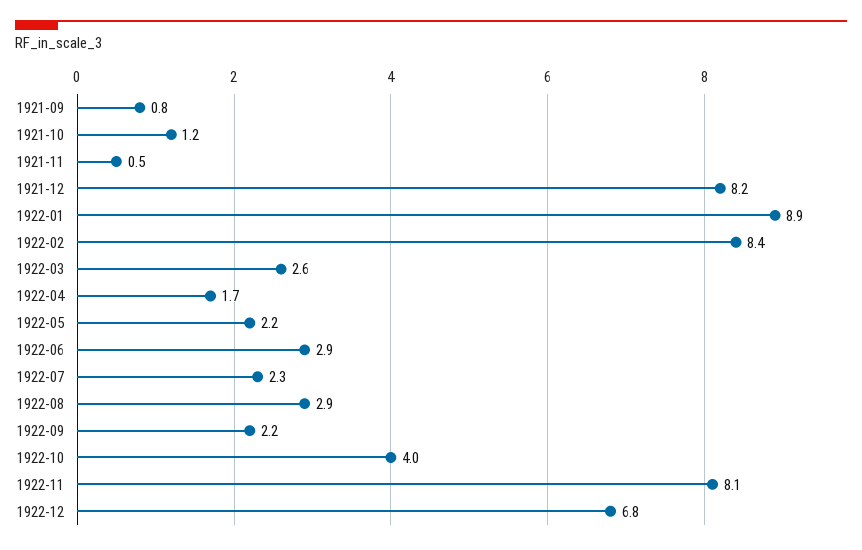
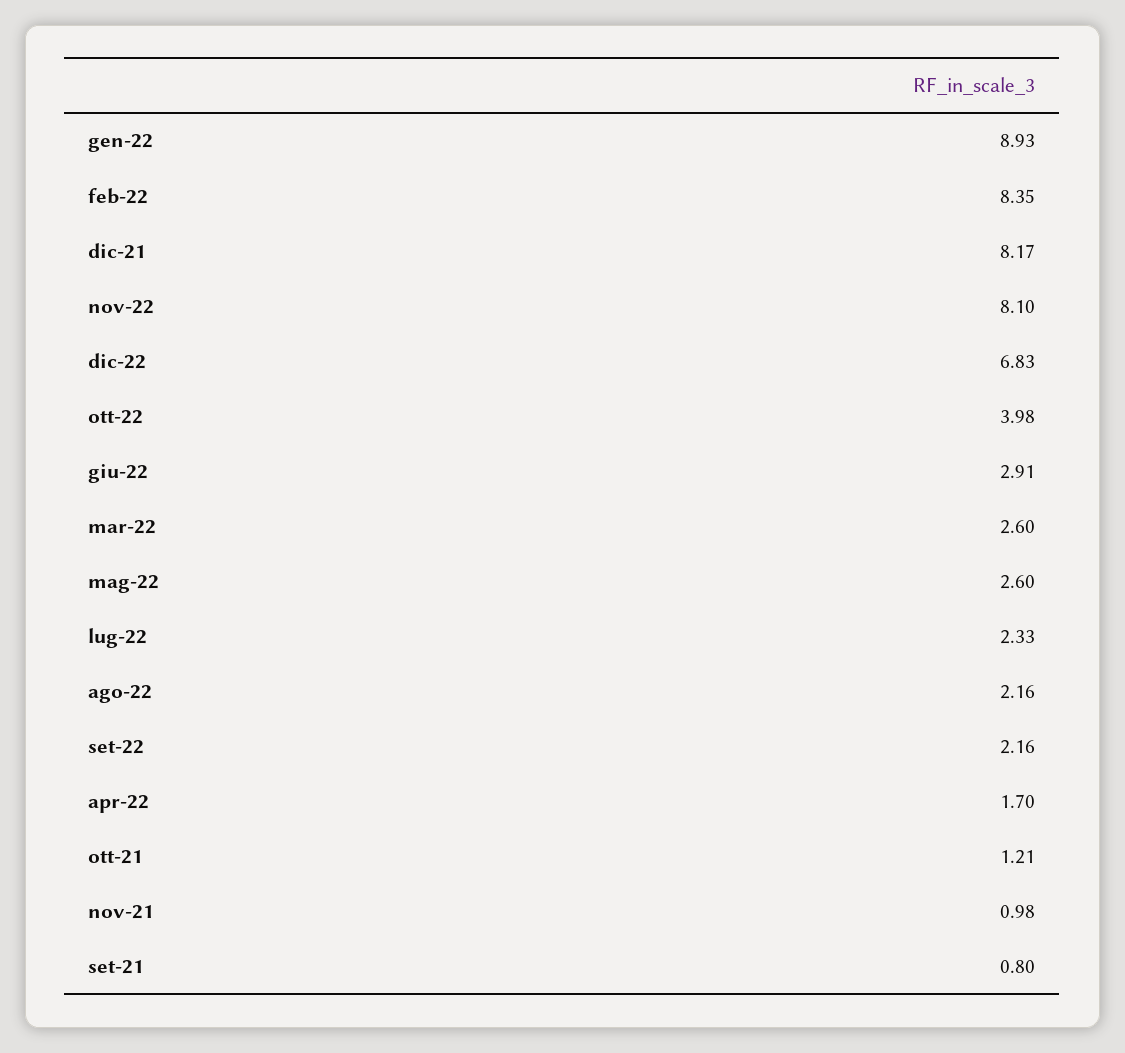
1921-11: 0.5 -> 0.98
1922-05: 2.2 -> 2.6
1922-08: 2.9 -> 2.16

